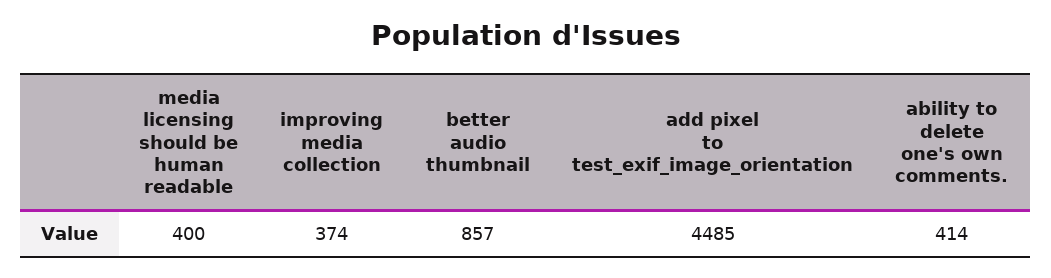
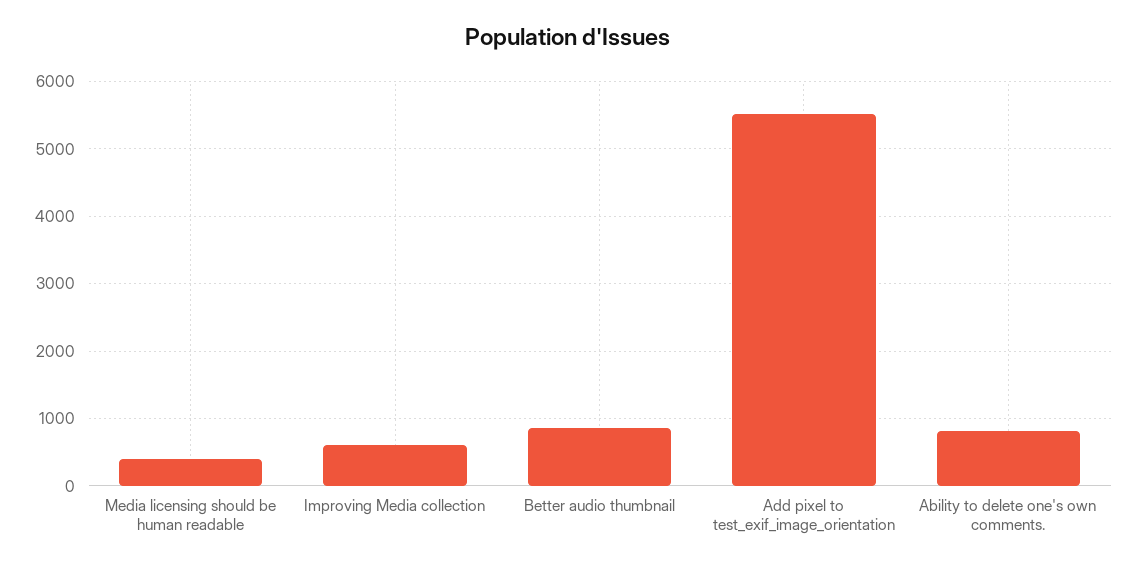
improving media collection: 374 -> 600
add pixel to test_exif_image_orientation: 4485 -> 5500
ability to delete one's own comments.: 414 -> 800

